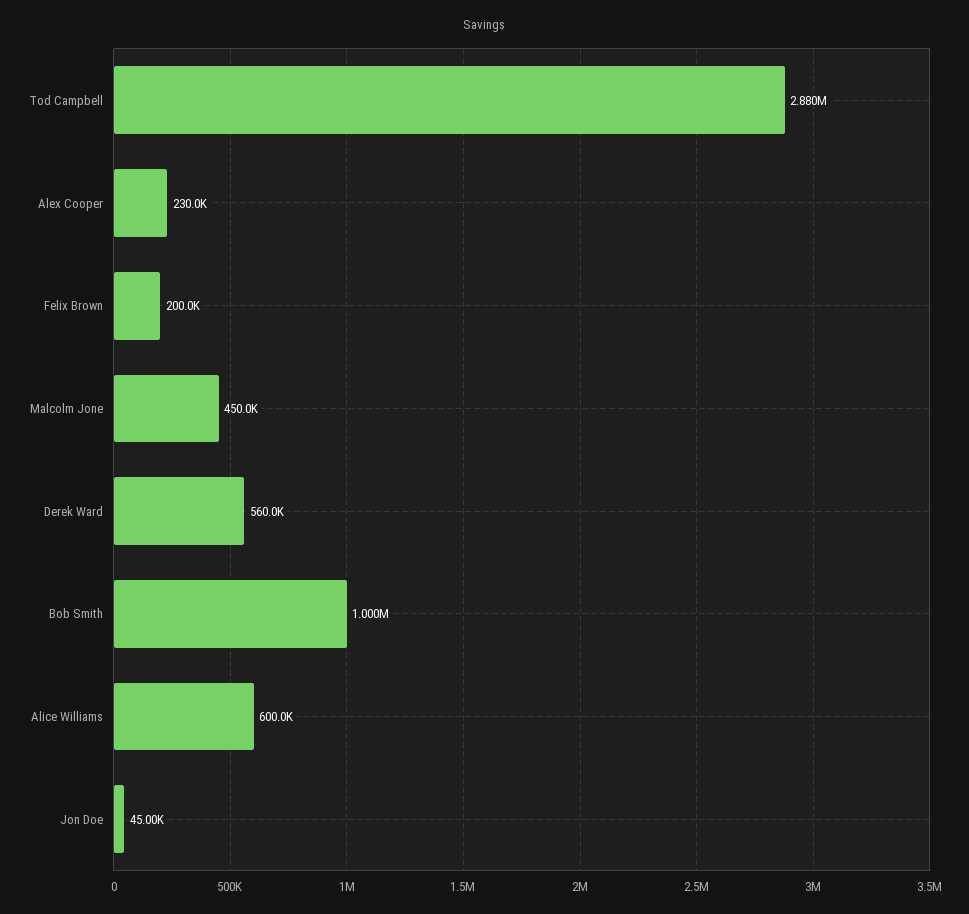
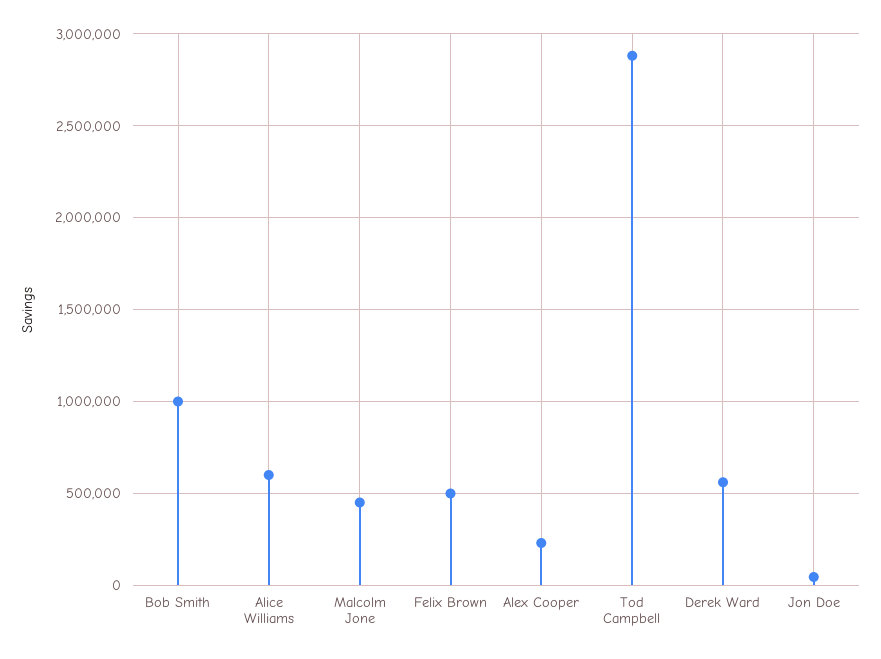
Felix Brown: 200000 -> 500000

